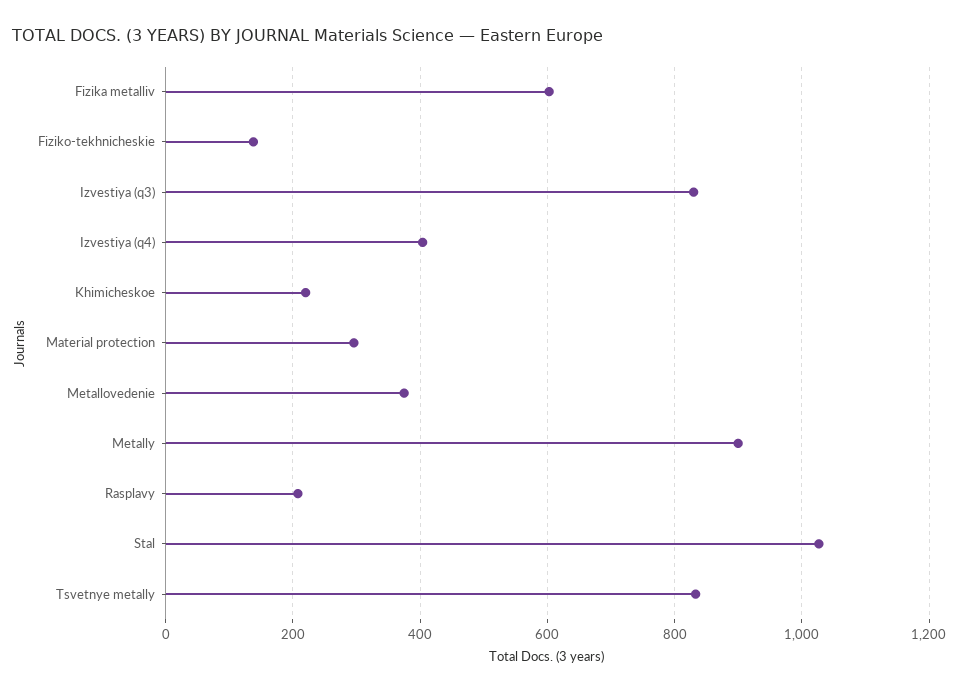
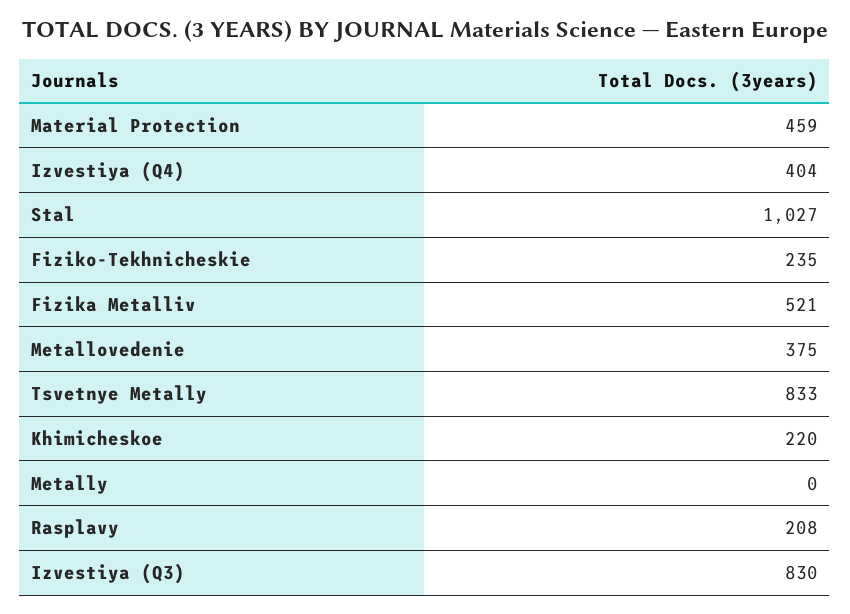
Fizika metalliv: 600 -> 521
Fiziko-tekhnicheskie: 140 -> 235
Material protection: 300 -> 459
Metally: 900 -> 0

